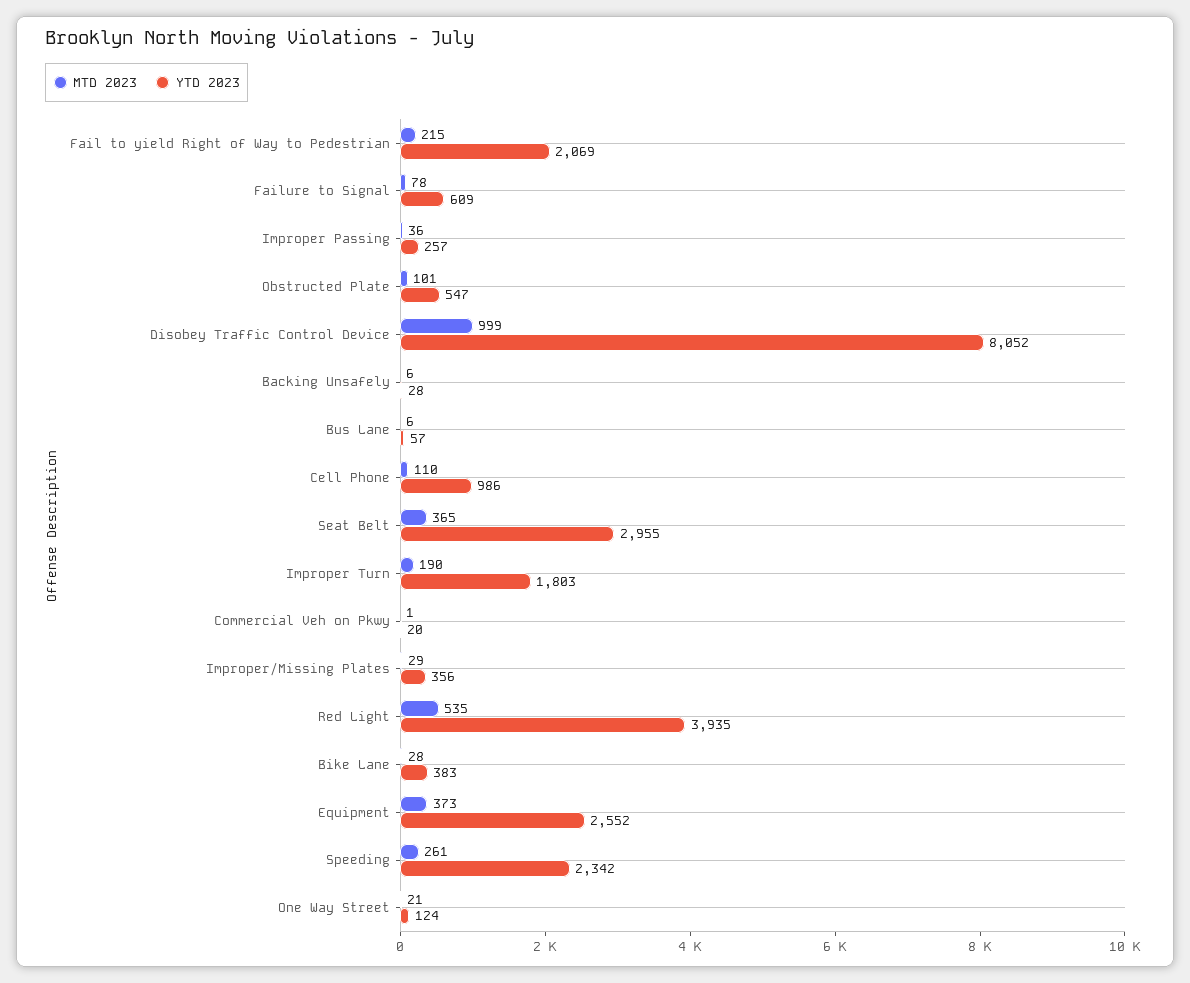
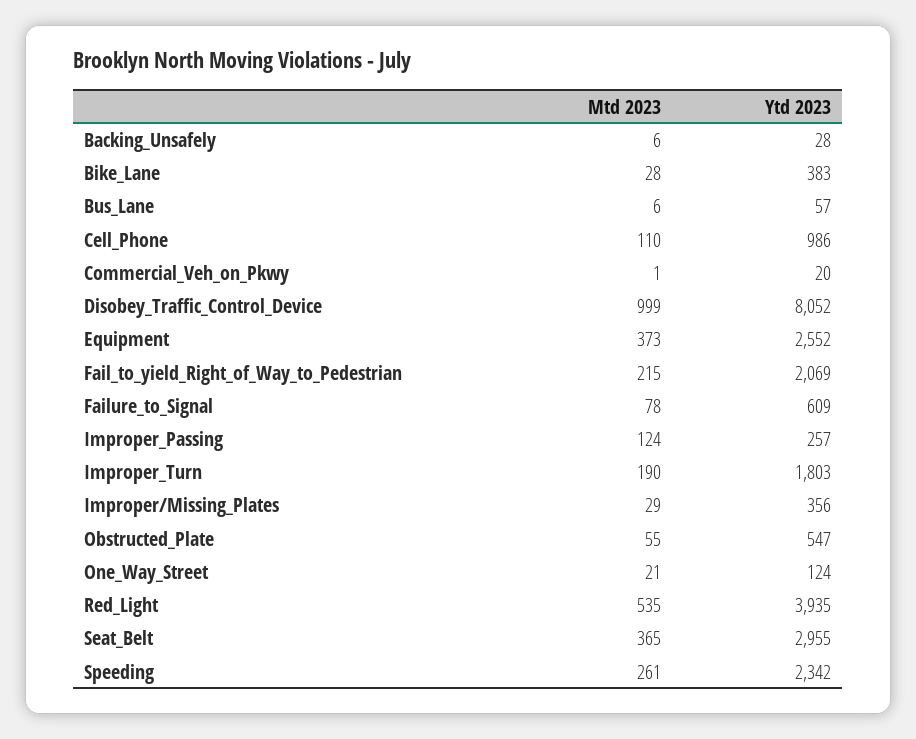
MTD 2023, Improper Passing: 36 -> 124
MTD 2023, Obstructed Plate: 101 -> 55

